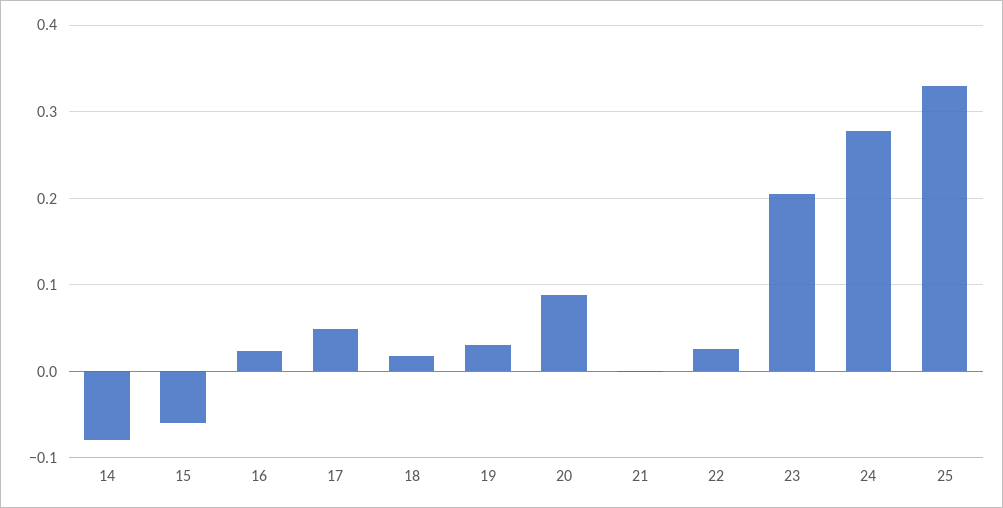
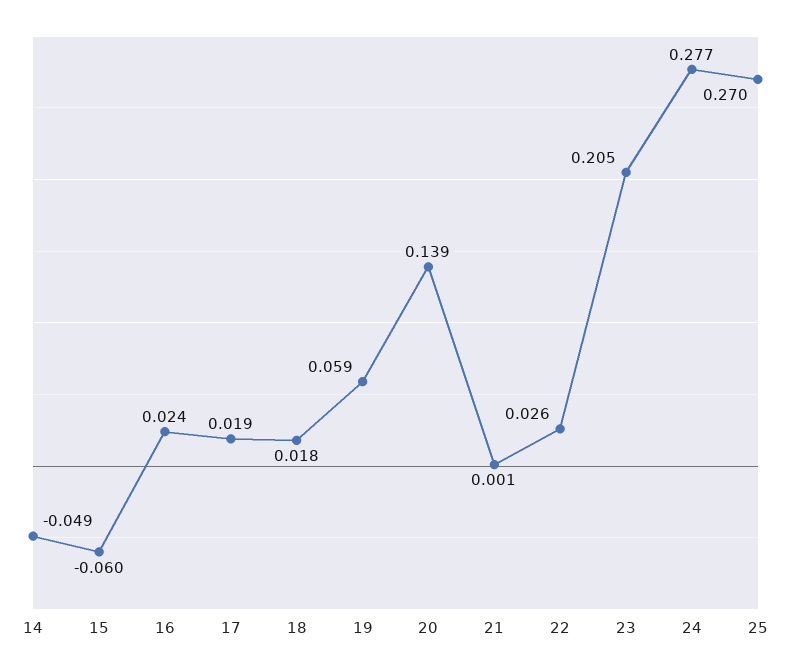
14: -0.08 -> -0.049
17: 0.05 -> 0.019
19: 0.03 -> 0.059
20: 0.09 -> 0.139
25: 0.33 -> 0.27

